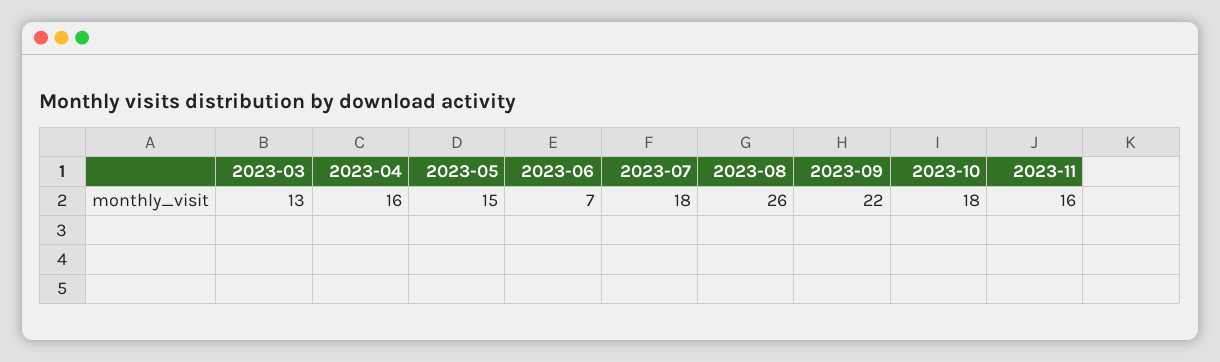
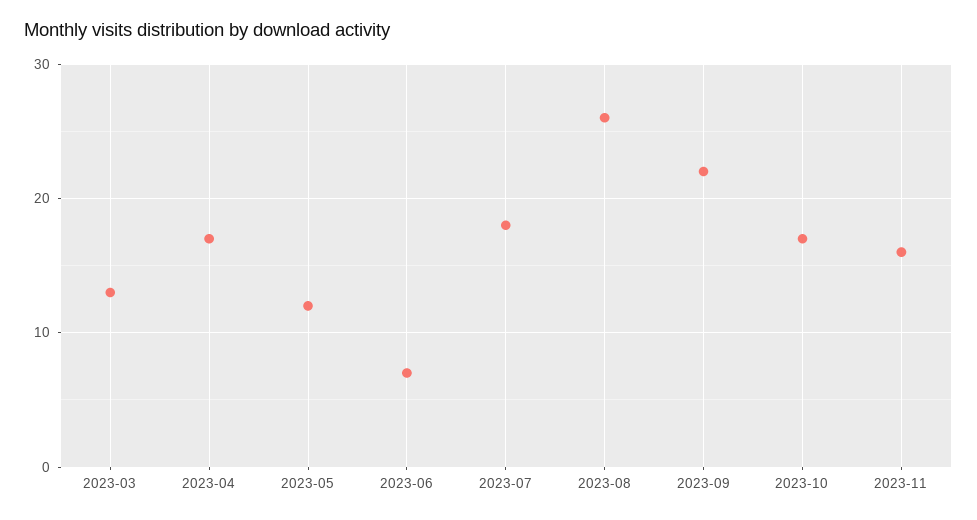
2023-04: 16 -> 17
2023-05: 15 -> 12
2023-10: 18 -> 17

